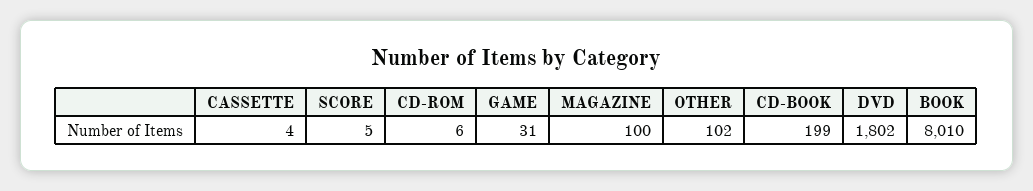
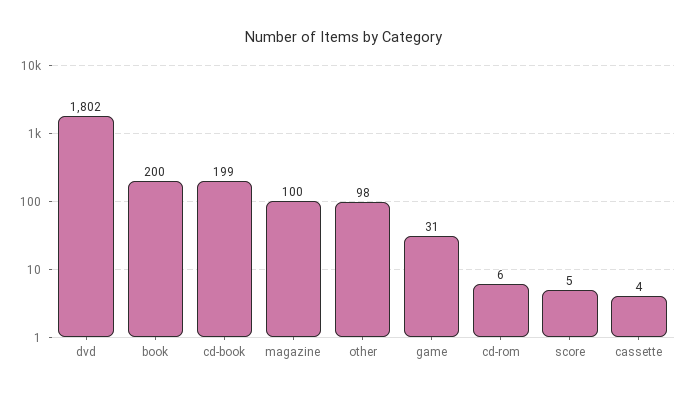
OTHER: 102 -> 98
BOOK: 8010 -> 200

